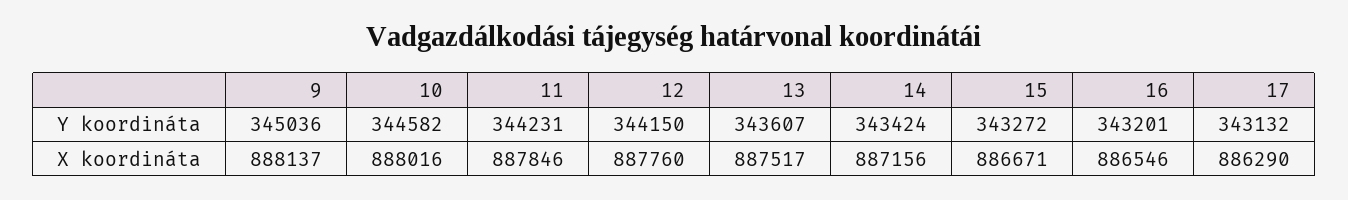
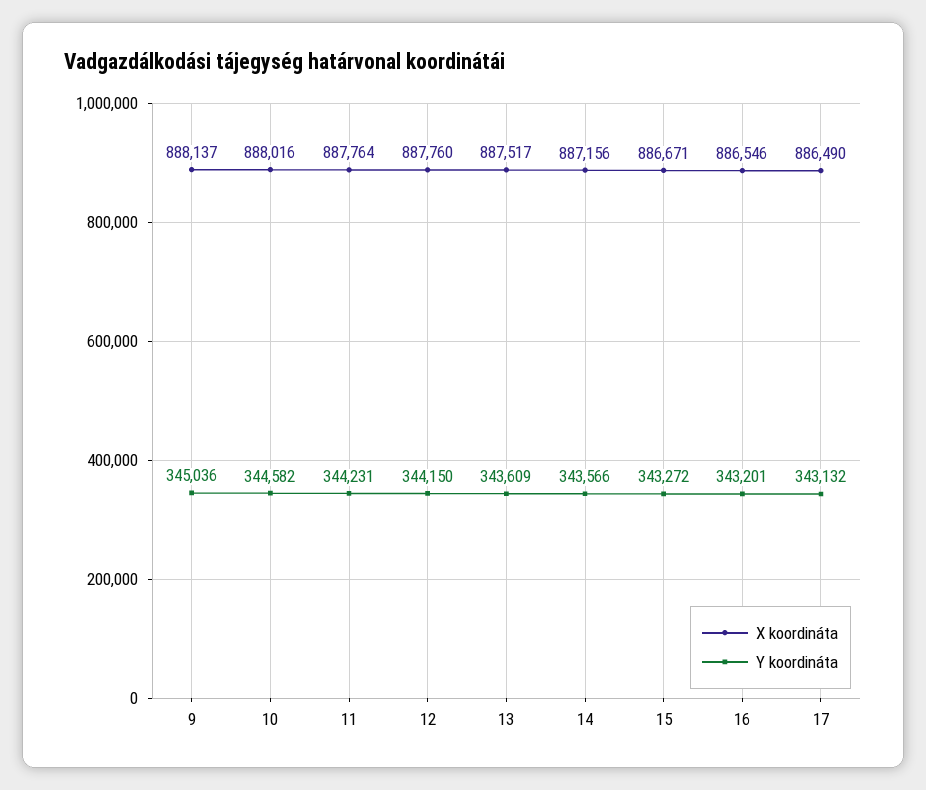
Y koordináta, 13: 343607 -> 343609
Y koordináta, 14: 343424 -> 343566
X koordináta, 11: 887846 -> 887764
X koordináta, 17: 886290 -> 886490

